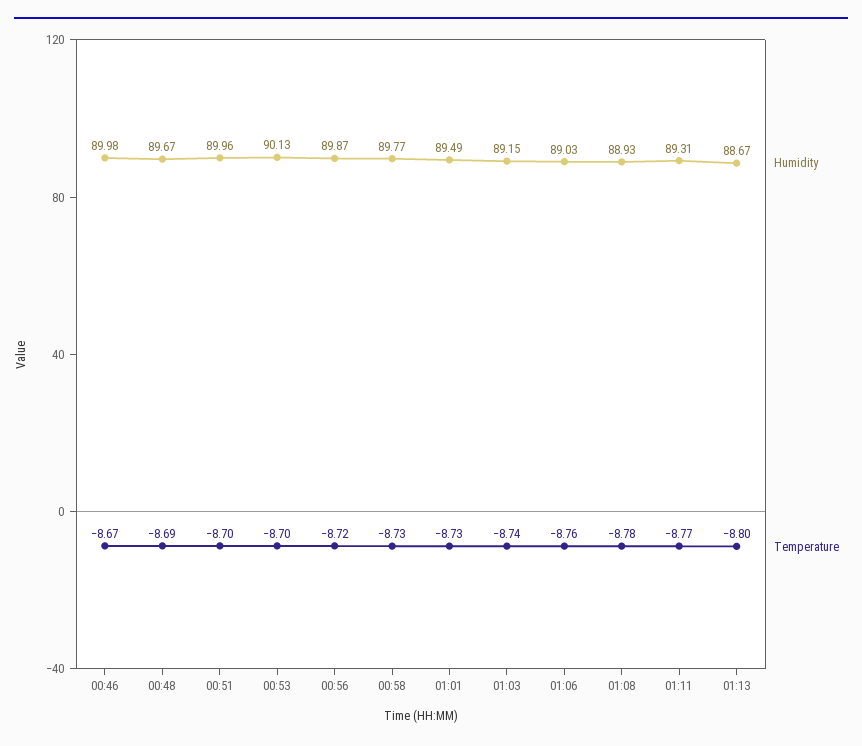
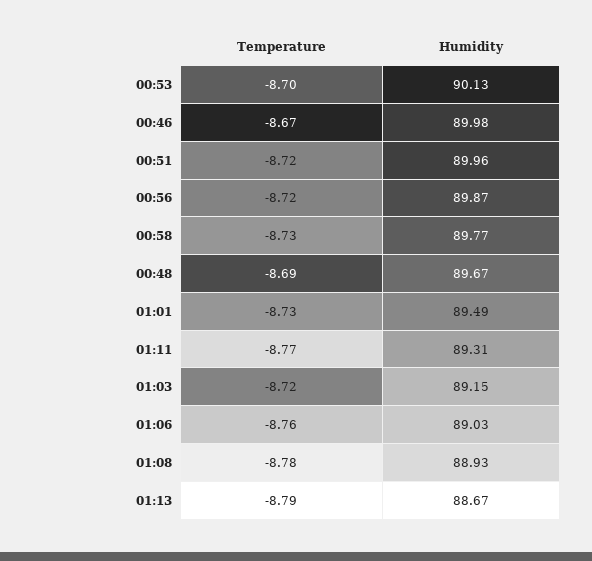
Temperature, 00:51: -8.7 -> -8.72
Temperature, 01:03: -8.74 -> -8.72
Temperature, 01:13: -8.8 -> -8.79

